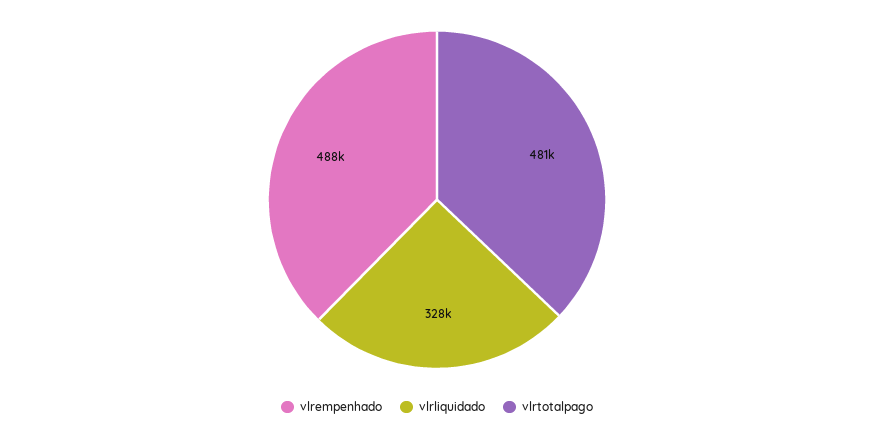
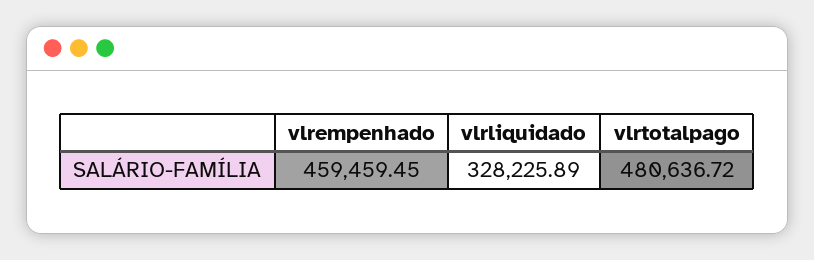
vlrempenhado: 488000 -> 459459.45

